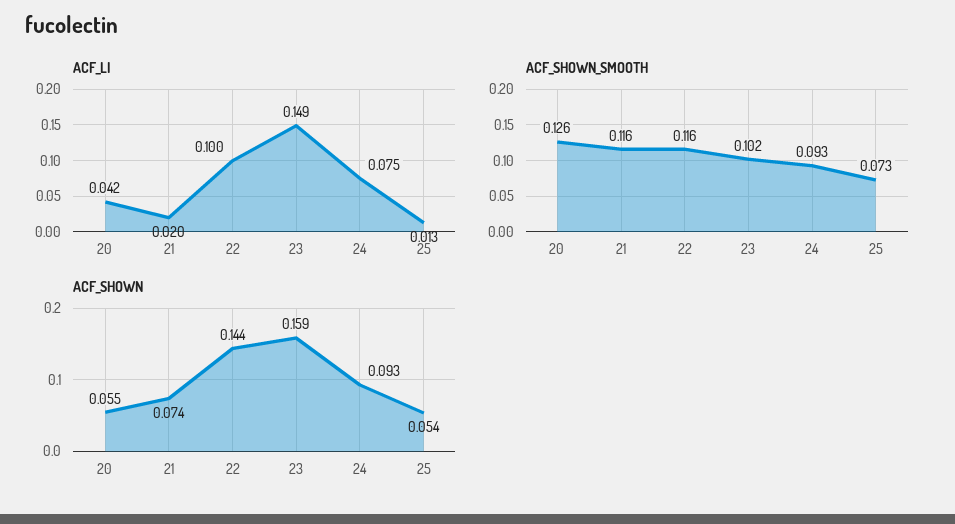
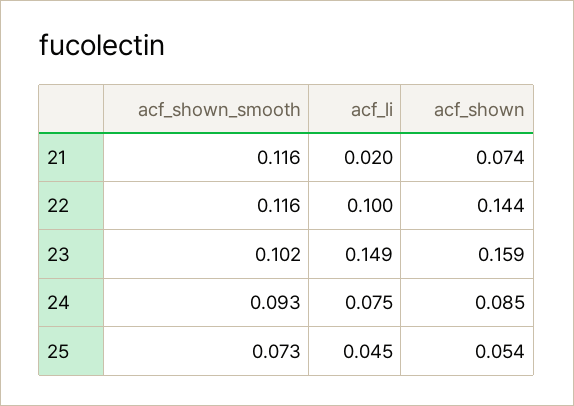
ACF_LI, 20: 0.042 -> none
ACF_LI, 25: 0.013 -> 0.045
ACF_SHOWN_SMOOTH, 20: 0.126 -> none
ACF_SHOWN, 20: 0.055 -> none
ACF_SHOWN, 24: 0.093 -> 0.085

